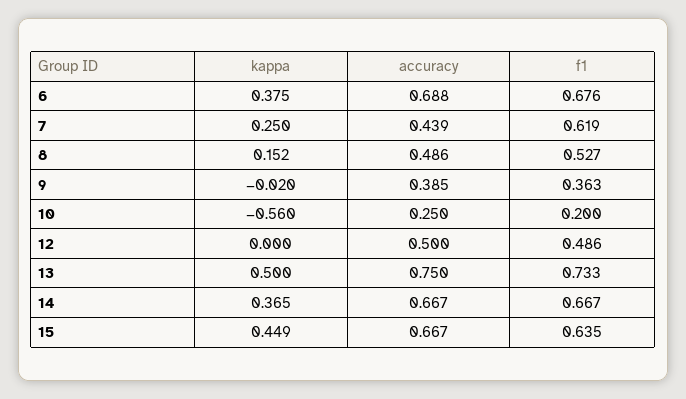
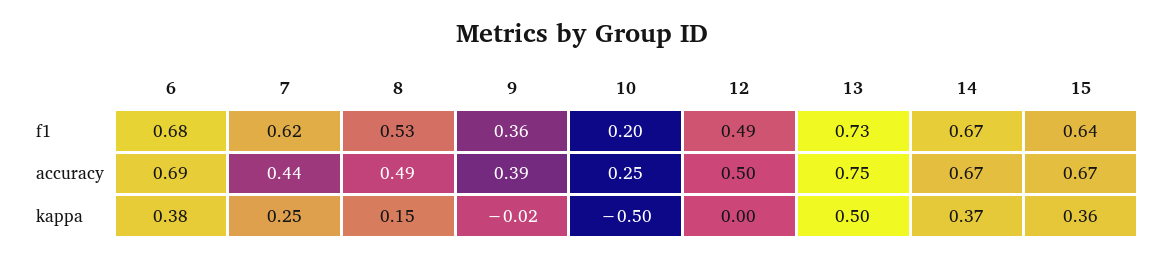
kappa, 10: -0.56 -> -0.5
kappa, 15: 0.449 -> 0.36

